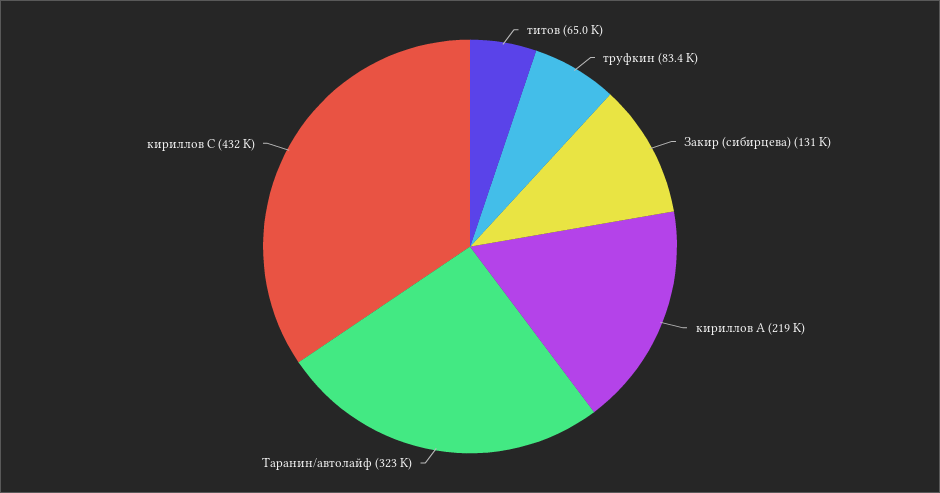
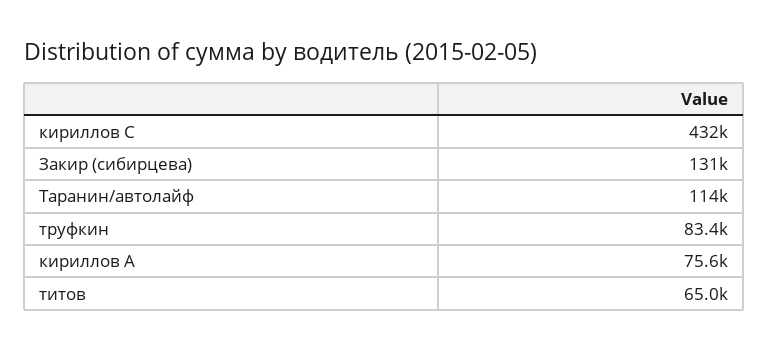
кириллов А: 219000 -> 75600
Таранин/автолайф: 323000 -> 114000

